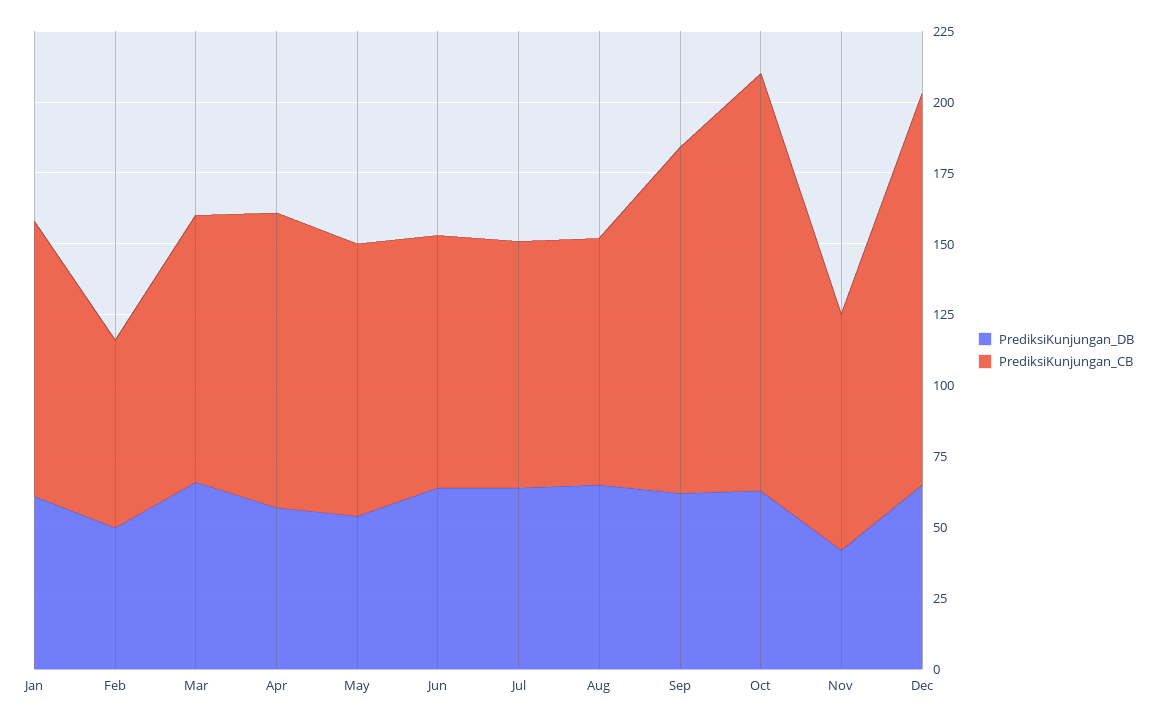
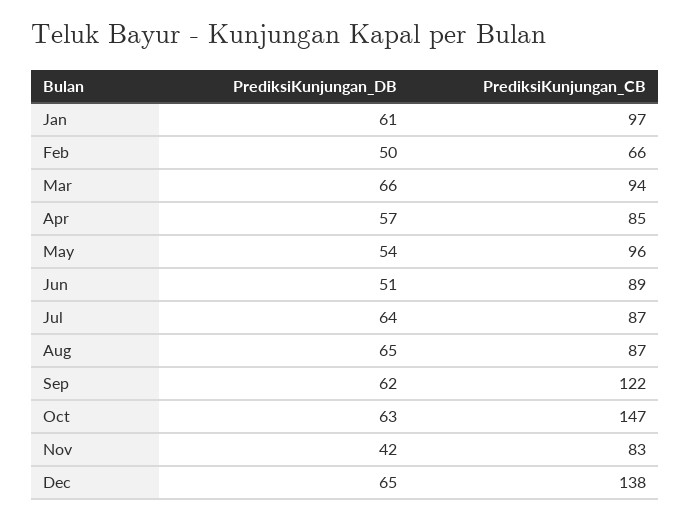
PrediksiKunjungan_CB, Apr: 105 -> 85
PrediksiKunjungan_DB, Jun: 65 -> 51

